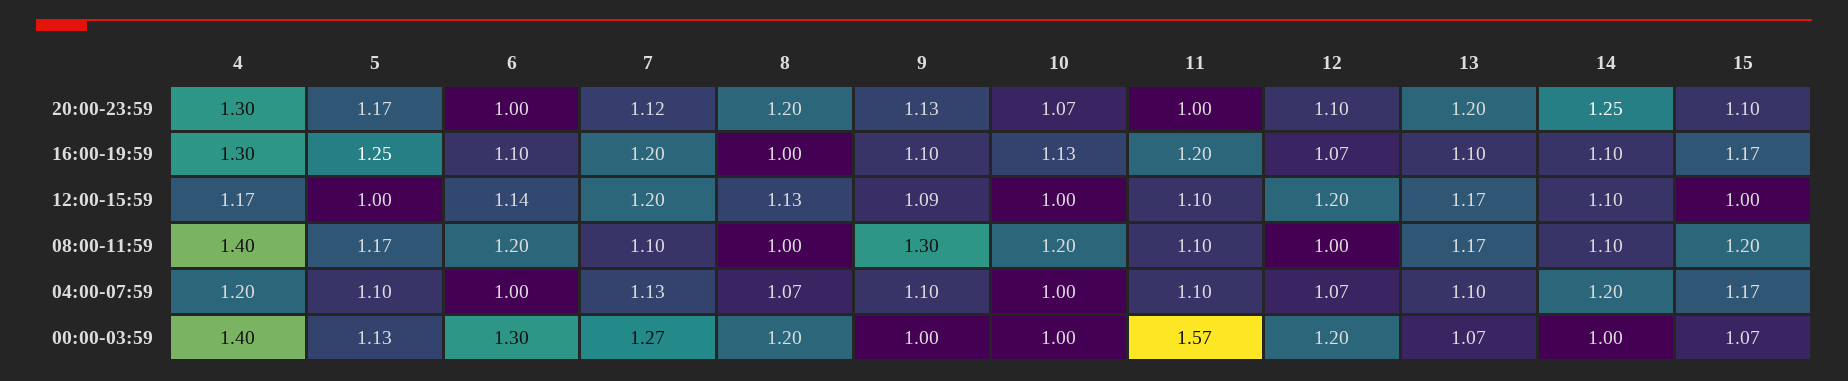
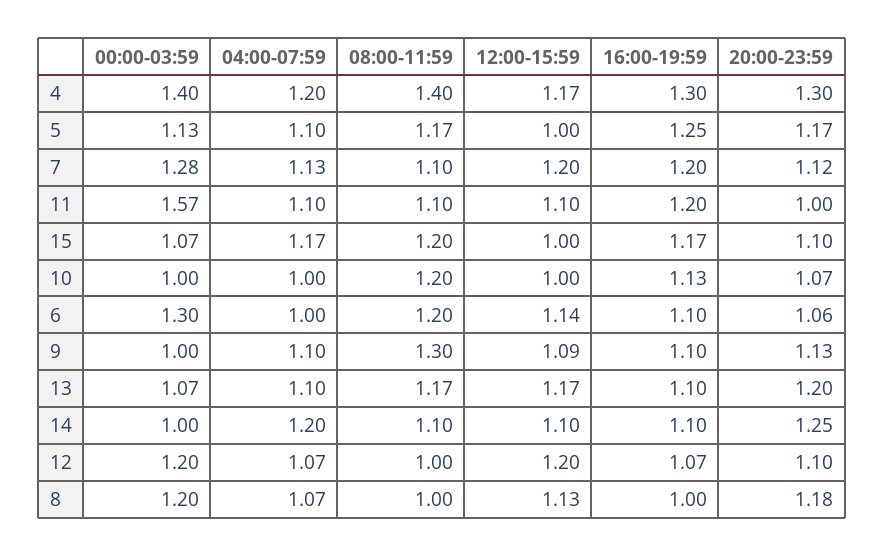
6, 20:00-23:59: 1 -> 1.06
8, 20:00-23:59: 1.2 -> 1.18
7, 00:00-03:59: 1.27 -> 1.28

